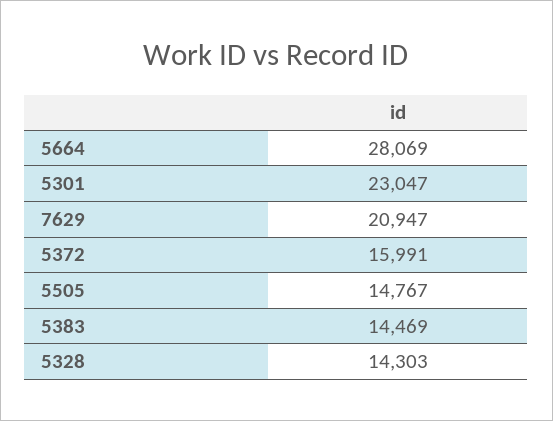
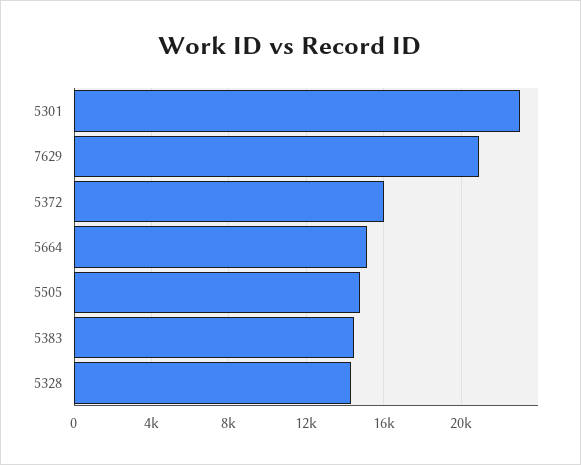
5664: 28069 -> 15000

